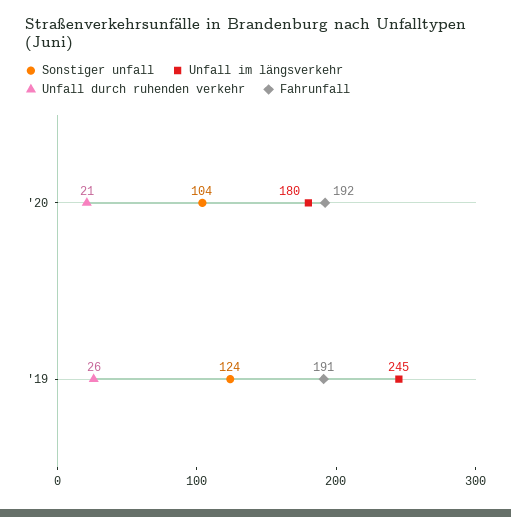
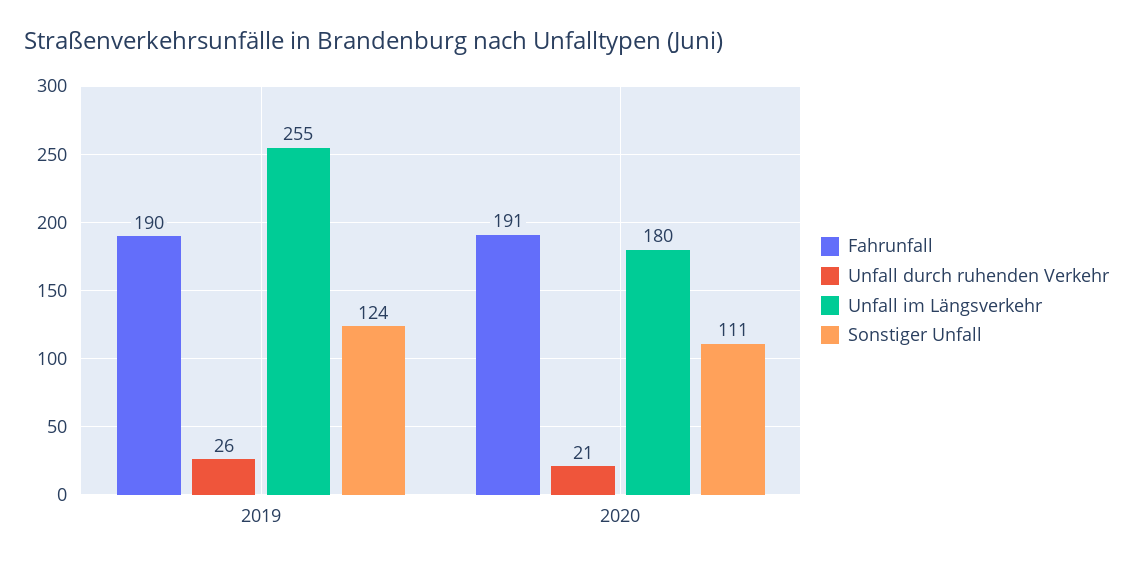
Sonstiger unfall, '20: 104 -> 111
Fahrunfall, '20: 192 -> 191
Unfall im längsverkehr, '19: 245 -> 255
Fahrunfall, '19: 191 -> 190

